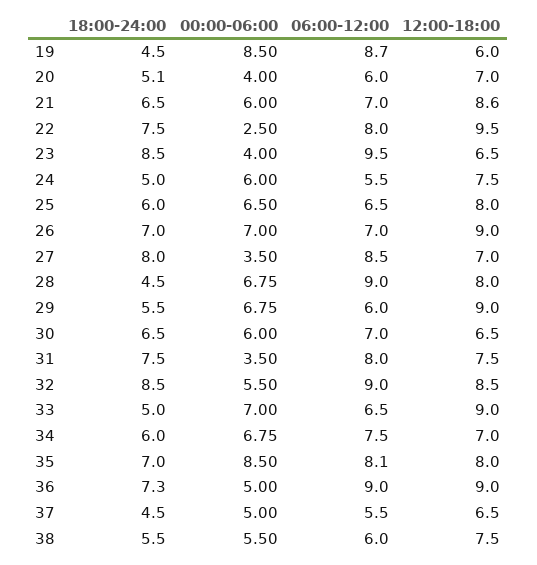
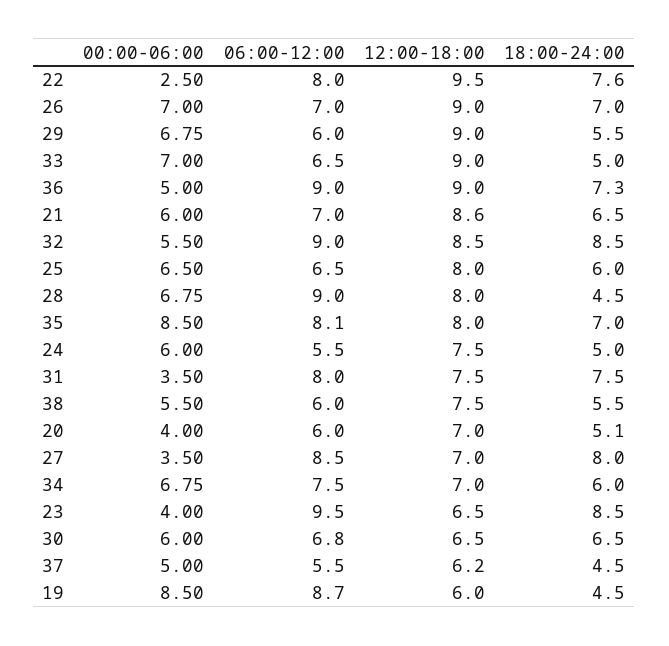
18:00-24:00, 22: 7.5 -> 7.6
06:00-12:00, 30: 7 -> 6.8
12:00-18:00, 37: 6.5 -> 6.2

